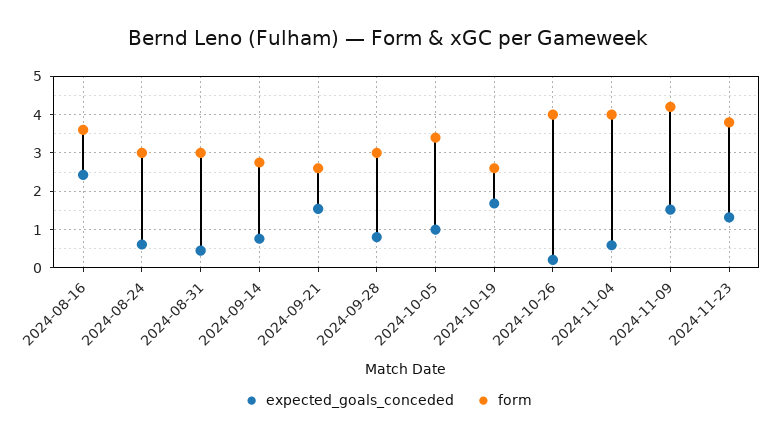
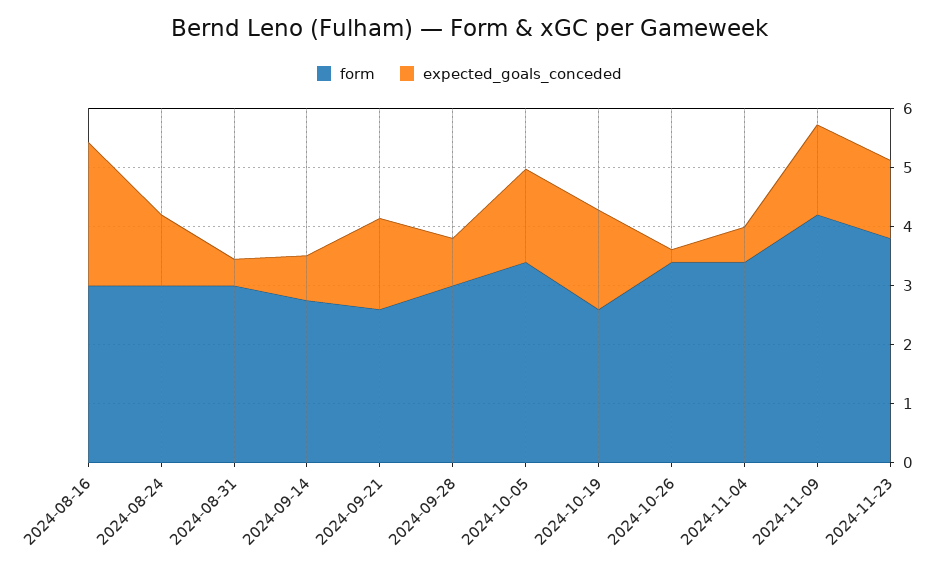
form, 2024-08-16: 3.6 -> 3
expected_goals_conceded, 2024-08-24: 0.6 -> 1.2
expected_goals_conceded, 2024-10-05: 1 -> 1.6
form, 2024-10-26: 4 -> 3.4
form, 2024-11-04: 4 -> 3.4

